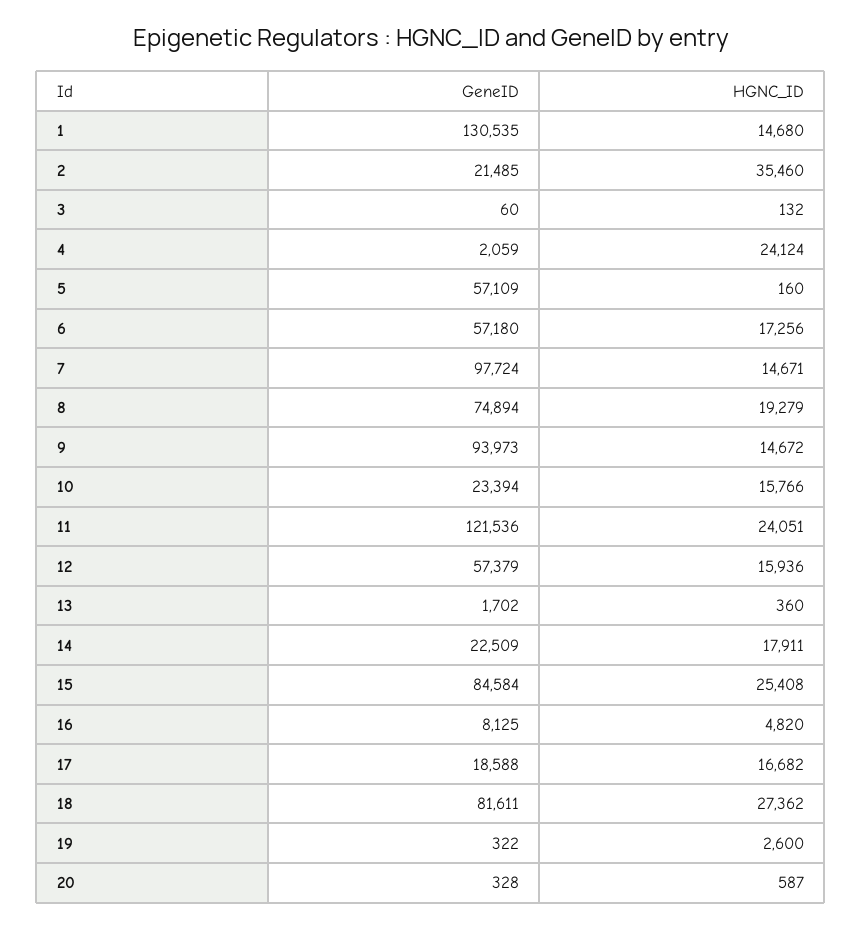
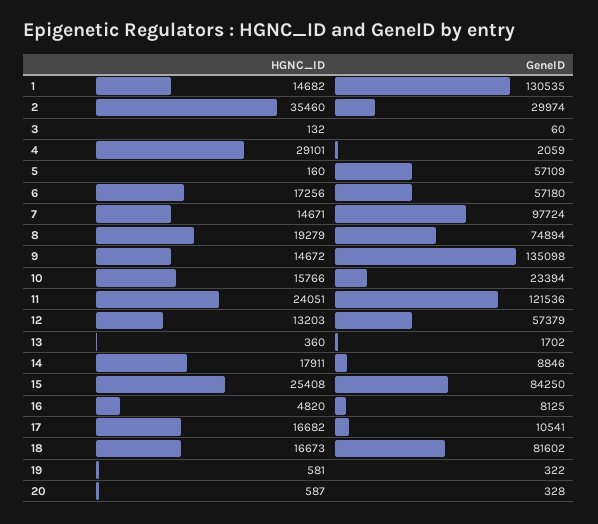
HGNC_ID, 1: 14680 -> 14682
GeneID, 2: 21485 -> 29974
HGNC_ID, 4: 24124 -> 29101
GeneID, 9: 93973 -> 135098
HGNC_ID, 12: 15936 -> 13203
GeneID, 14: 22509 -> 8846
GeneID, 15: 84584 -> 84250
GeneID, 17: 18588 -> 10541
GeneID, 18: 81611 -> 81602
HGNC_ID, 18: 27362 -> 16673
HGNC_ID, 19: 2600 -> 581

